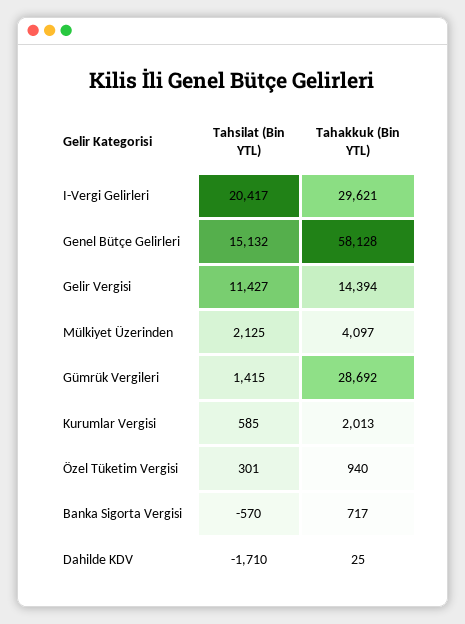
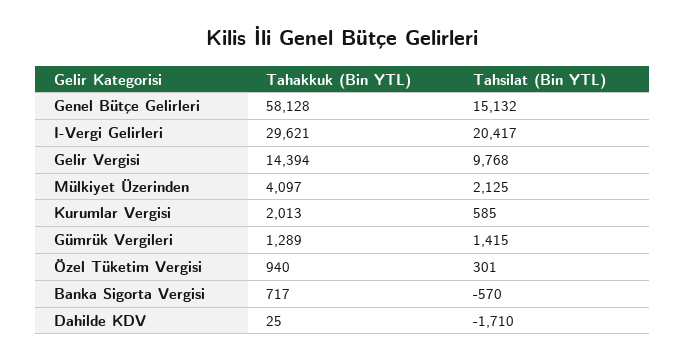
Tahsilat (Bin YTL), Gelir Vergisi: 11427 -> 9768
Tahakkuk (Bin YTL), Gümrük Vergileri: 28692 -> 1289

